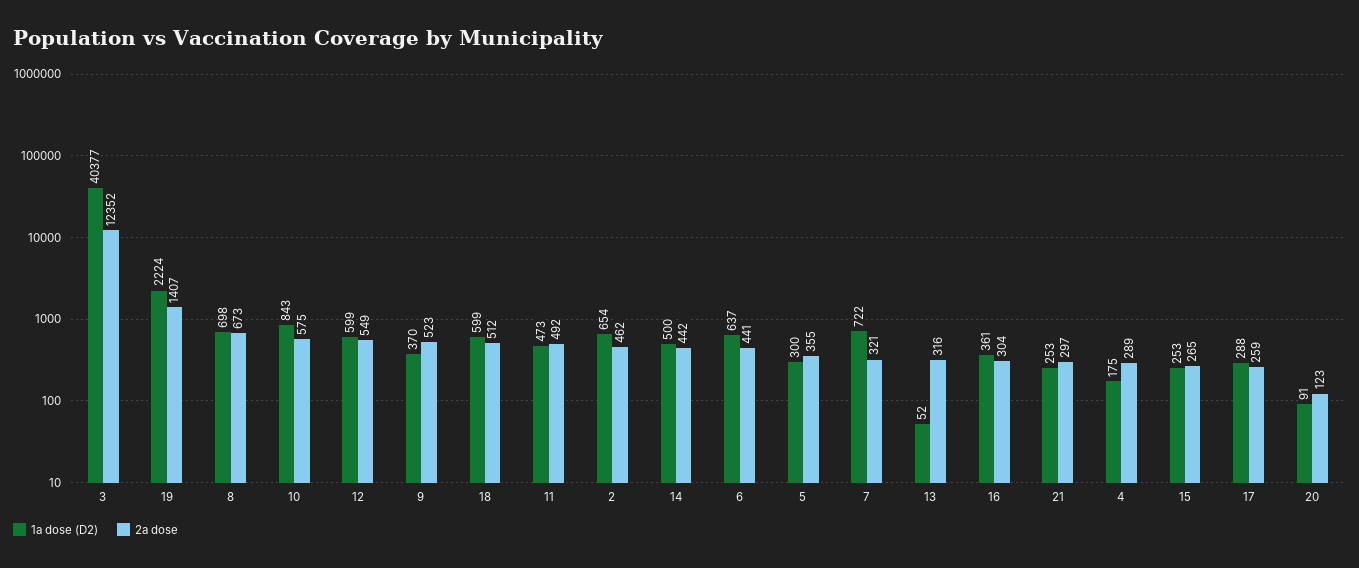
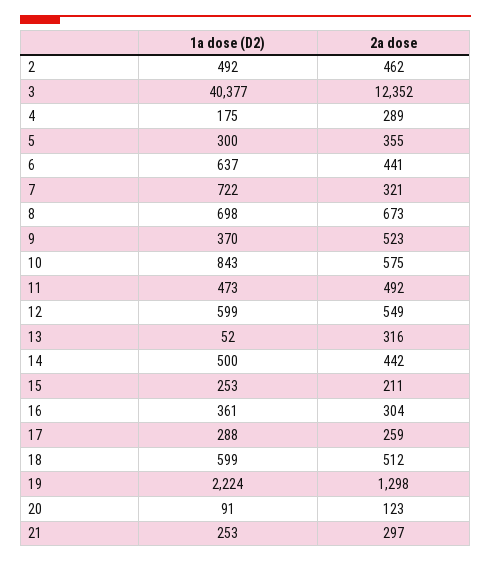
2a dose, 19: 1407 -> 1298
1a dose (D2), 2: 654 -> 492
2a dose, 15: 265 -> 211

